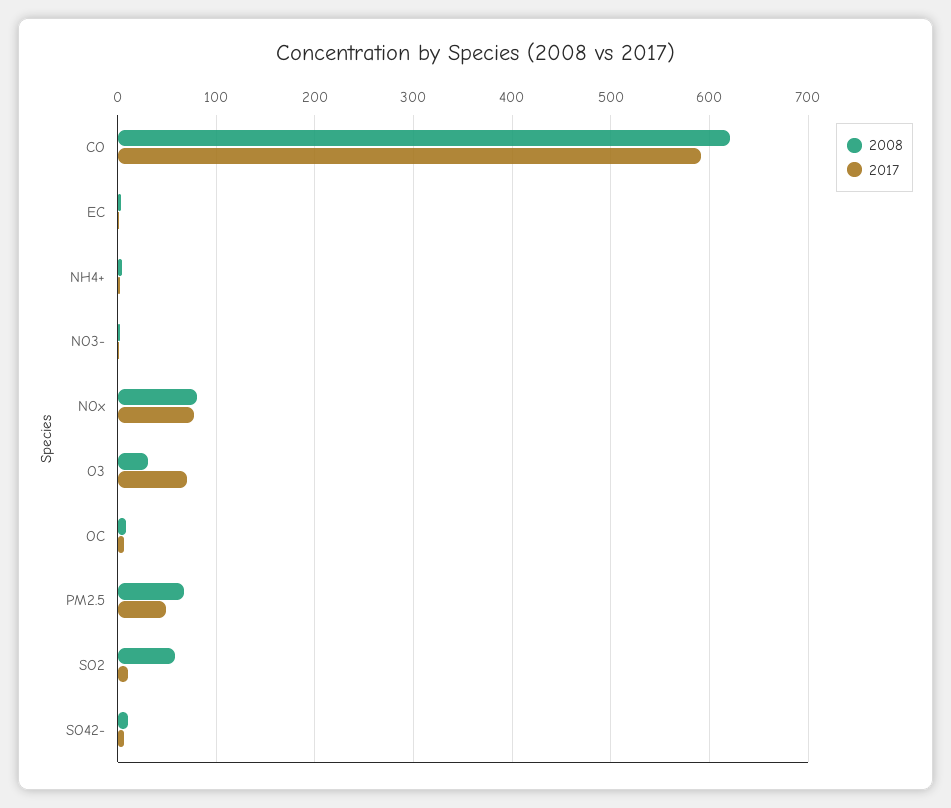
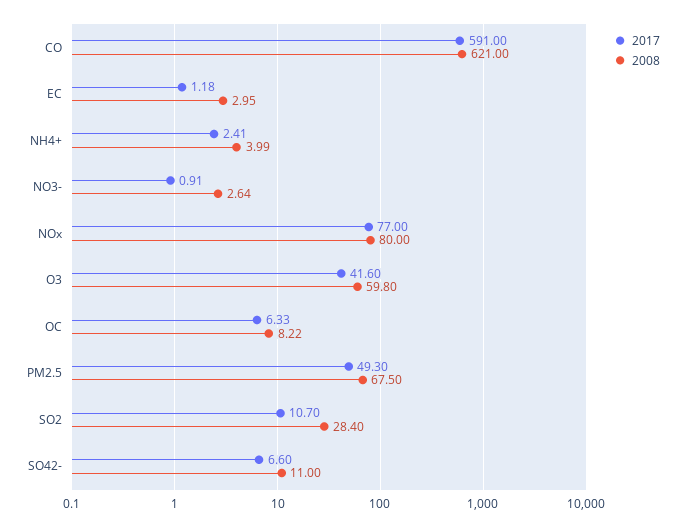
2008, O3: 30 -> 59.8
2017, O3: 70 -> 41.6
2008, SO2: 60 -> 28.4

